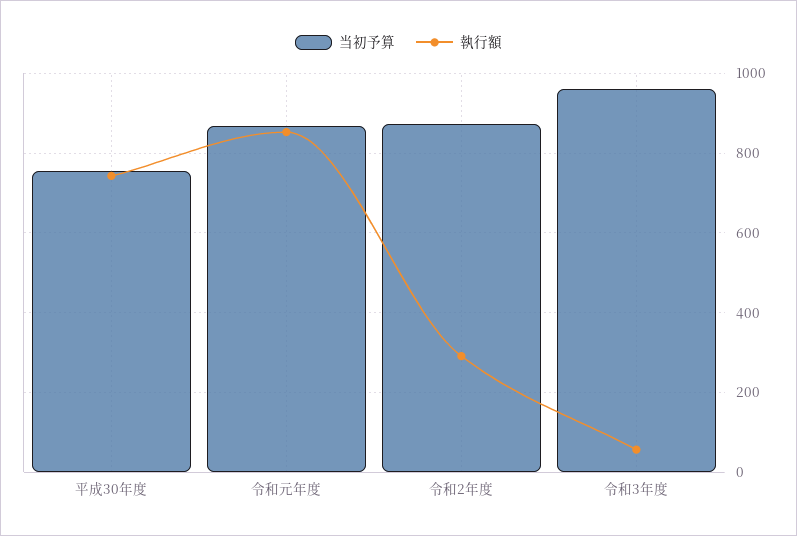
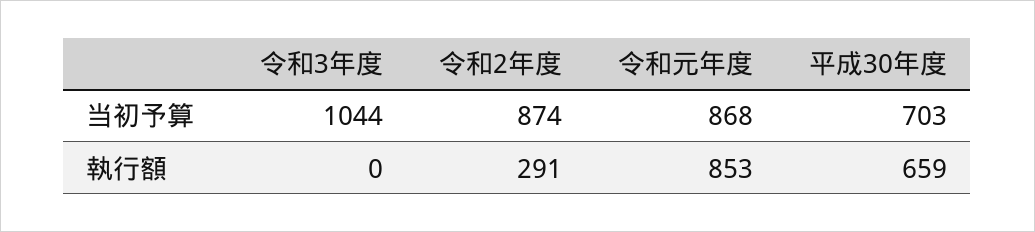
当初予算, 平成30年度: 760 -> 703
執行額, 平成30年度: 740 -> 659
当初予算, 令和3年度: 960 -> 1044
執行額, 令和3年度: 60 -> 0

